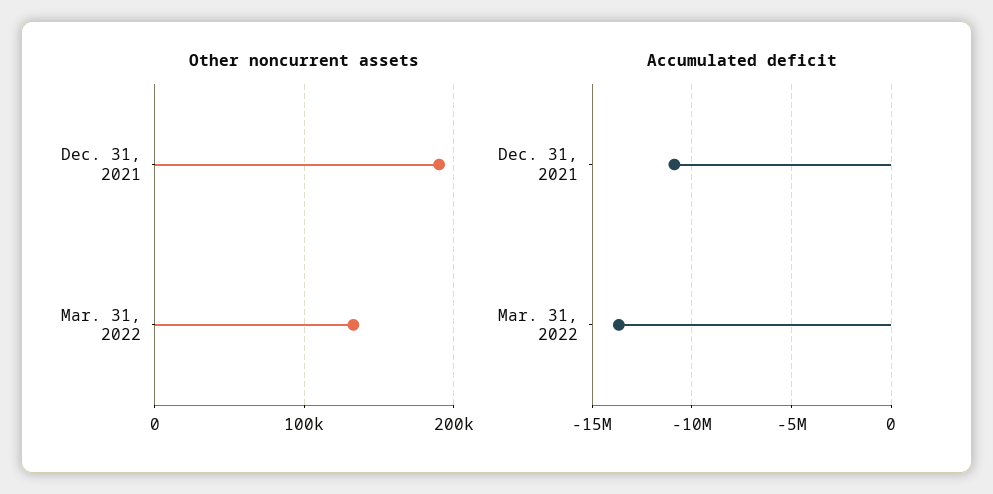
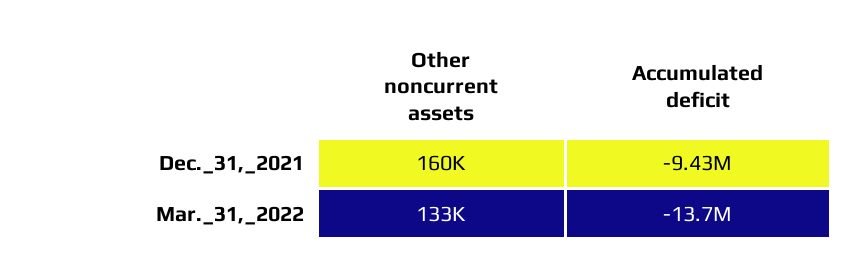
Other noncurrent assets, Dec. 31, 2021: 190000 -> 160000
Accumulated deficit, Dec. 31, 2021: -11000000 -> -9430000

